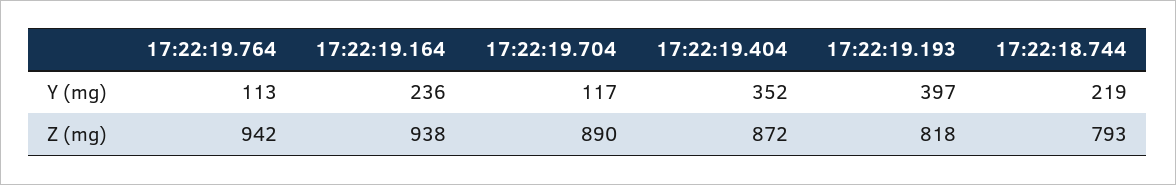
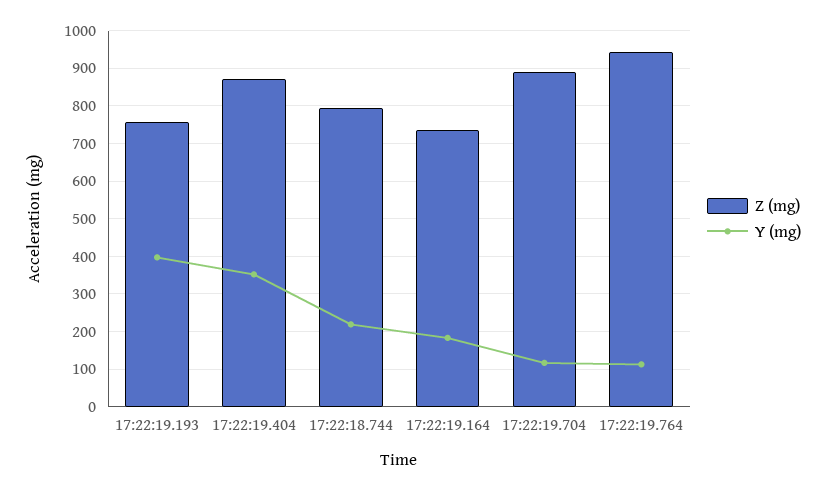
Y (mg), 17:22:19.164: 236 -> 180
Z (mg), 17:22:19.164: 938 -> 740
Z (mg), 17:22:19.193: 818 -> 760

